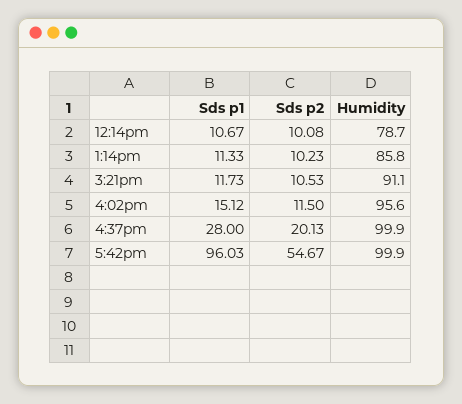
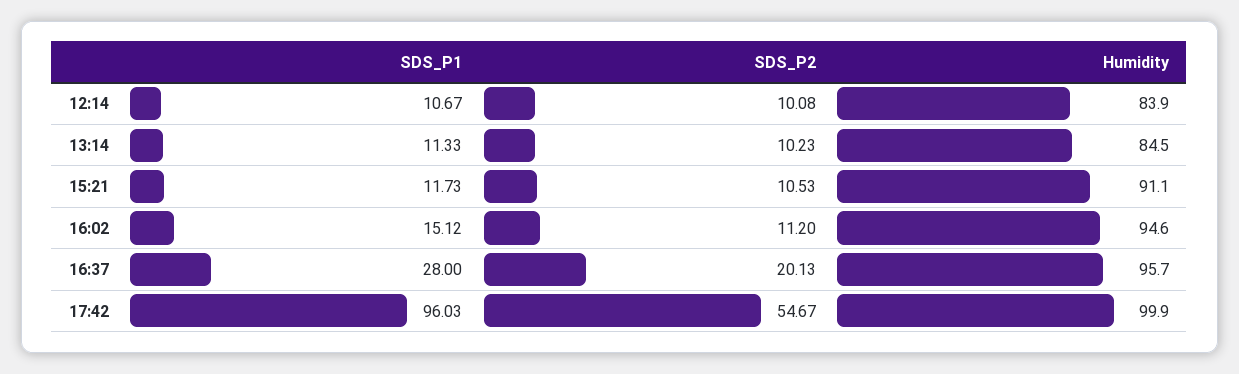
Humidity, 12:14pm: 78.7 -> 83.9
Humidity, 1:14pm: 85.8 -> 84.5
Sds p2, 4:02pm: 11.5 -> 11.2
Humidity, 4:02pm: 95.6 -> 94.6
Humidity, 4:37pm: 99.9 -> 95.7

